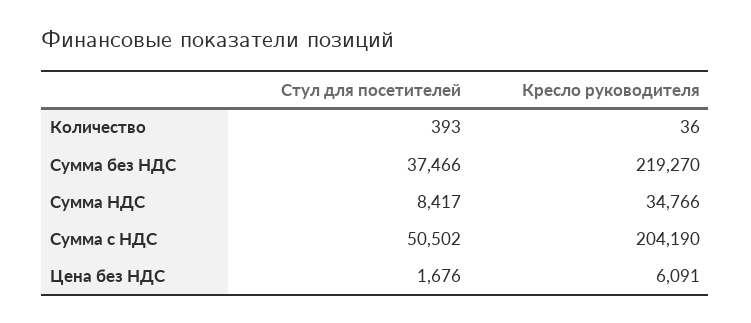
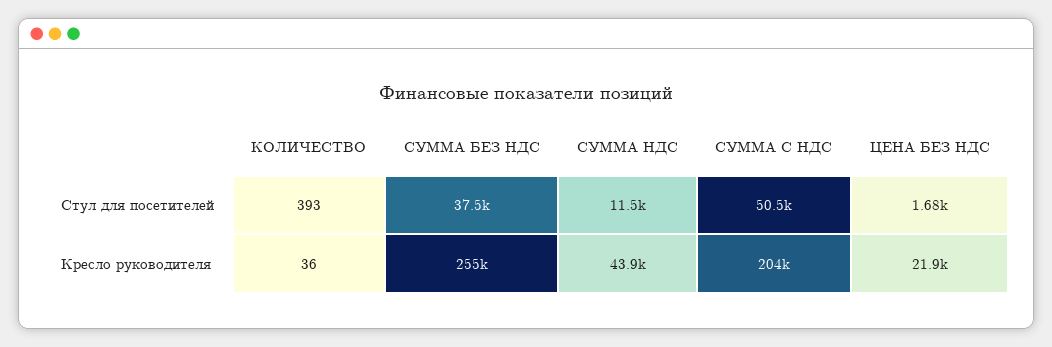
Кресло руководителя, Сумма без НДС: 219270 -> 255000
Стул для посетителей, Сумма НДС: 8417 -> 11500
Кресло руководителя, Сумма НДС: 34766 -> 43900
Кресло руководителя, Цена без НДС: 6091 -> 21900

